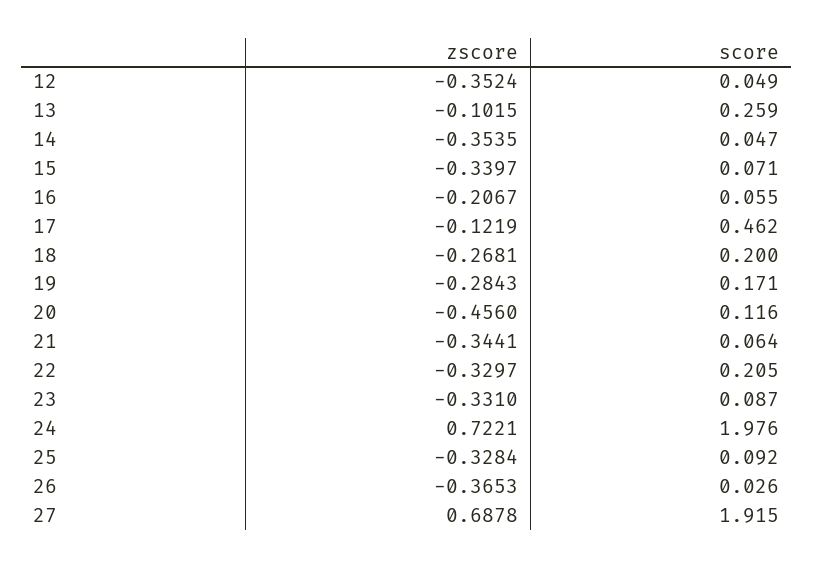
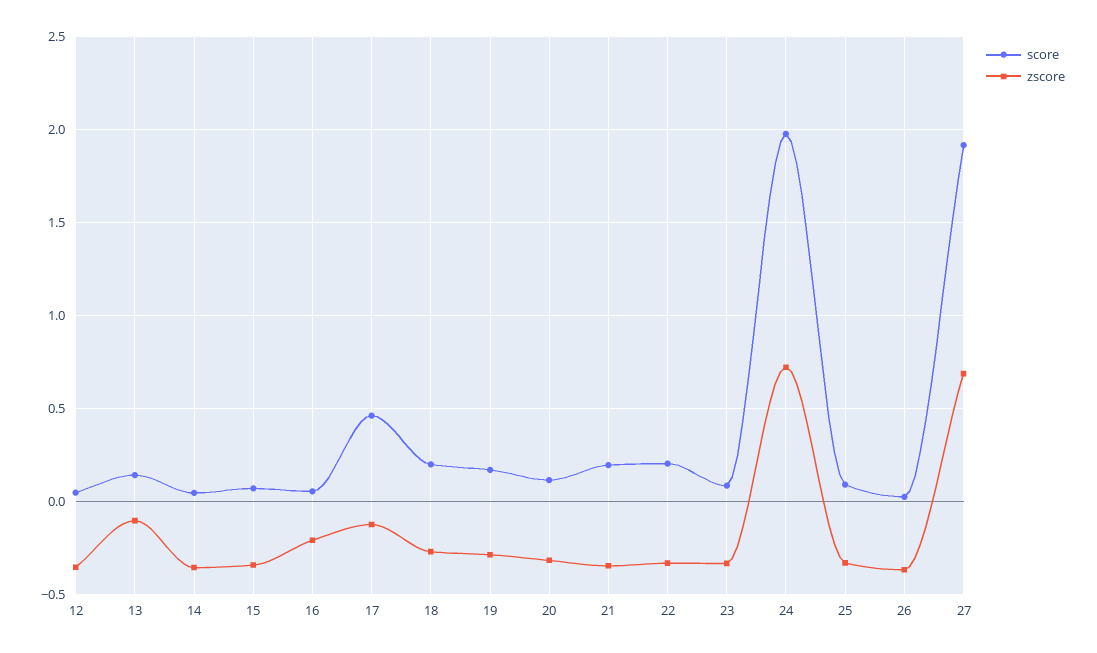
score, 13: 0.259 -> 0.15
zscore, 20: -0.456 -> -0.3
score, 21: 0.064 -> 0.2

